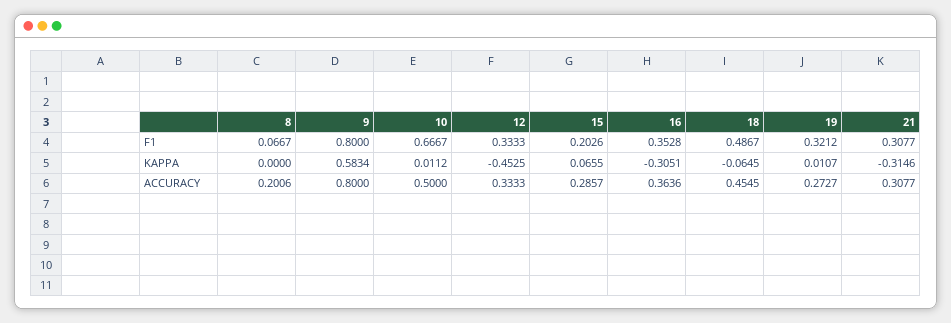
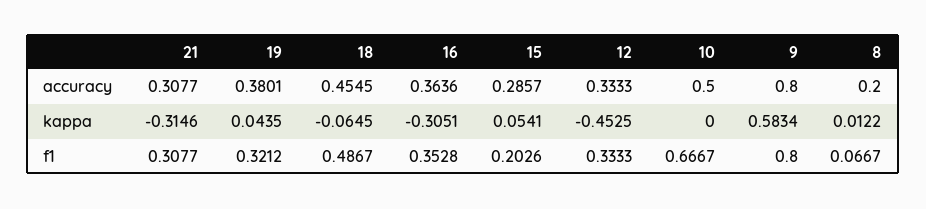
8, KAPPA: 0 -> 0.0122
10, KAPPA: 0.0112 -> 0
15, KAPPA: 0.0655 -> 0.0541
19, KAPPA: 0.0107 -> 0.0435
8, ACCURACY: 0.2006 -> 0.2
19, ACCURACY: 0.2727 -> 0.3801

